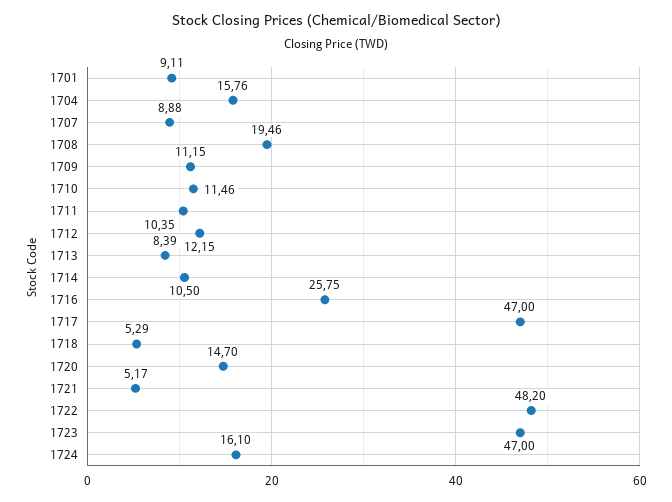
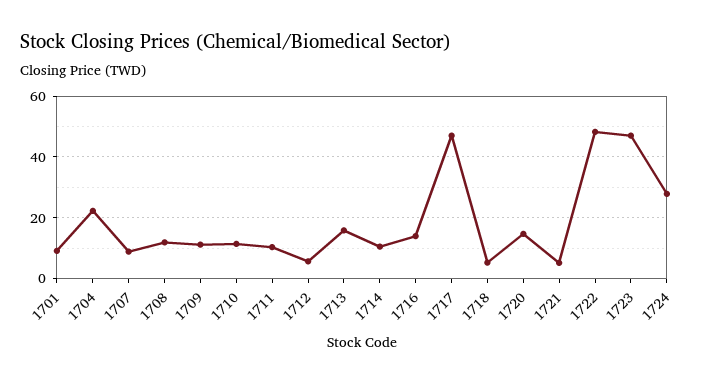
1704: 15.76 -> 22
1708: 19.46 -> 12
1712: 12.15 -> 6
1713: 8.39 -> 16
1716: 25.75 -> 14
1724: 16.1 -> 28

